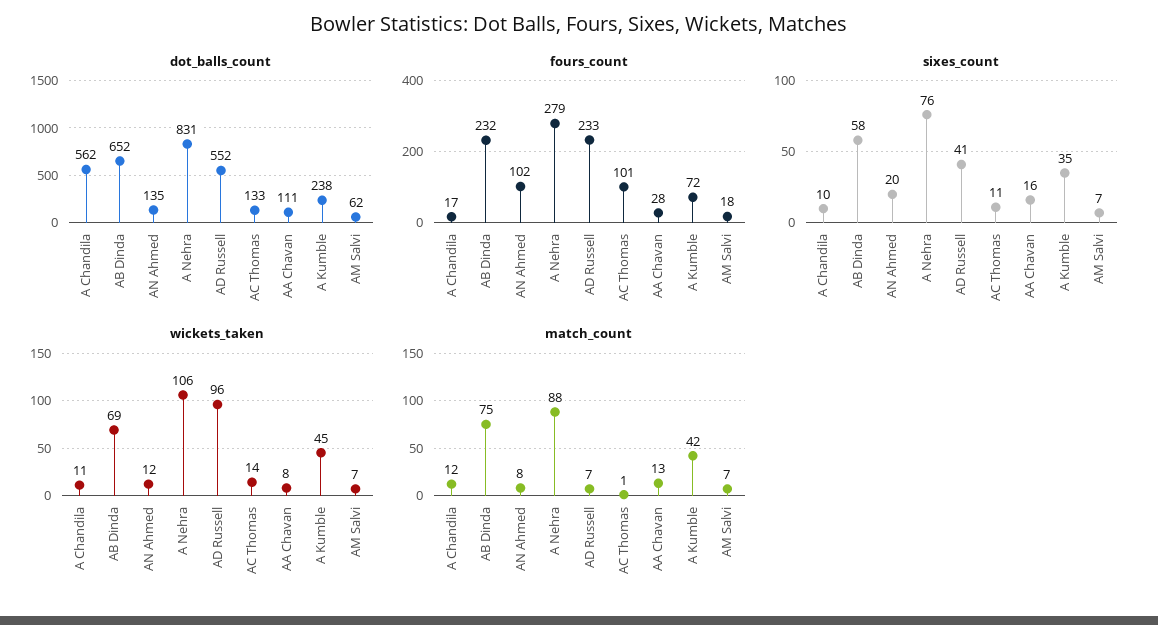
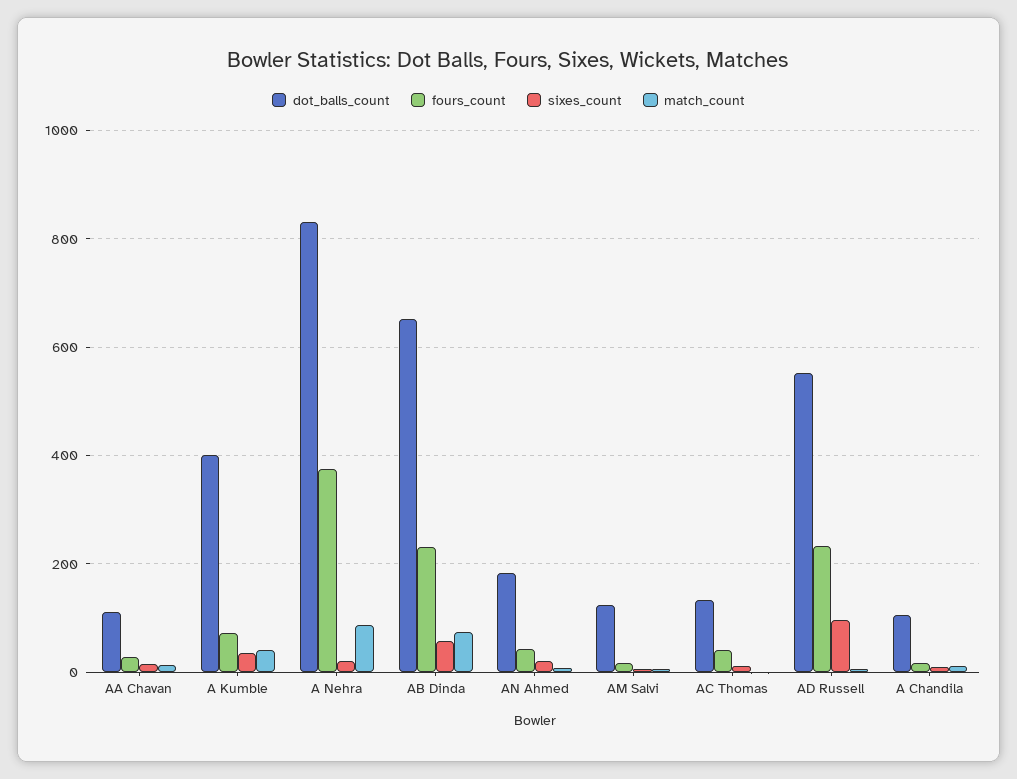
dot_balls_count, A Chandila: 562 -> 100
dot_balls_count, AN Ahmed: 135 -> 180
dot_balls_count, A Kumble: 238 -> 400
dot_balls_count, AM Salvi: 62 -> 120
fours_count, AN Ahmed: 102 -> 40
fours_count, A Nehra: 279 -> 380
fours_count, AC Thomas: 101 -> 40
sixes_count, A Nehra: 76 -> 20
sixes_count, AD Russell: 41 -> 100
wickets_taken, A Chandila: 11 -> none
wickets_taken, AB Dinda: 69 -> none
wickets_taken, AN Ahmed: 12 -> none
wickets_taken, A Nehra: 106 -> none
wickets_taken, AD Russell: 96 -> none
wickets_taken, AC Thomas: 14 -> none
wickets_taken, AA Chavan: 8 -> none
wickets_taken, A Kumble: 45 -> none
wickets_taken, AM Salvi: 7 -> none

